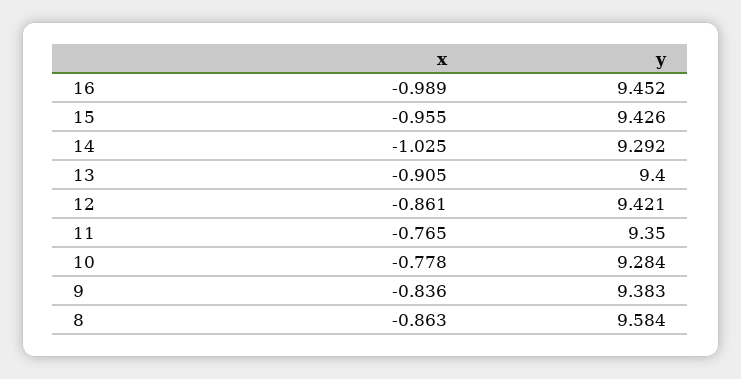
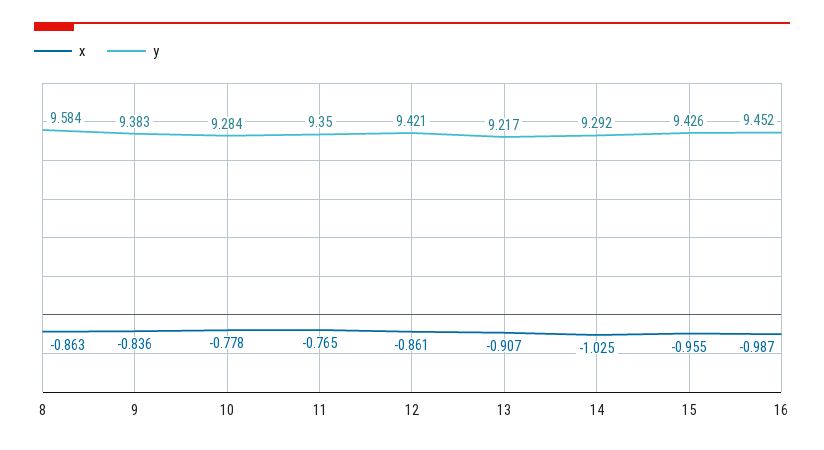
x, 16: -0.989 -> -0.987
x, 13: -0.905 -> -0.907
y, 13: 9.4 -> 9.217

